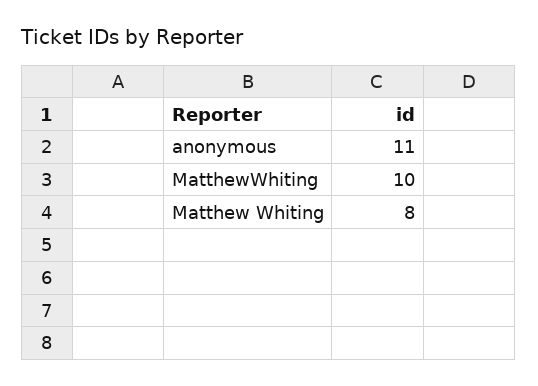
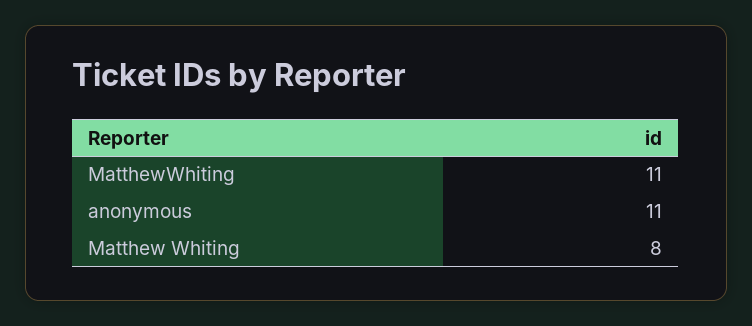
MatthewWhiting: 10 -> 11

